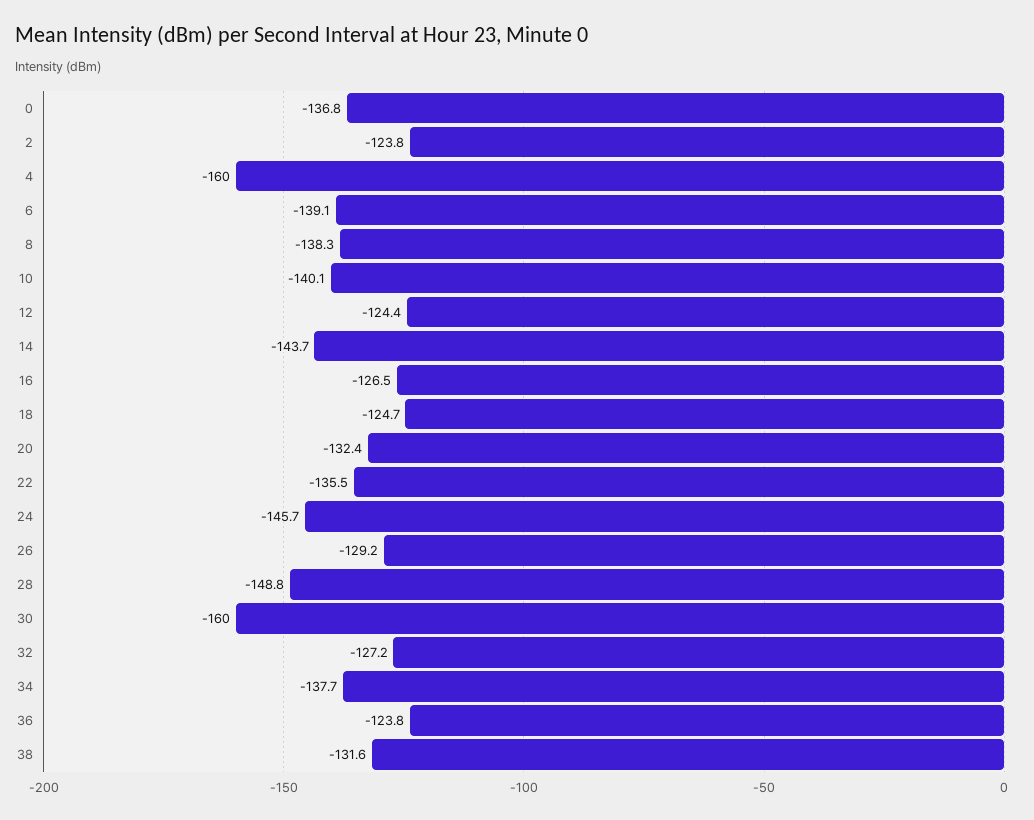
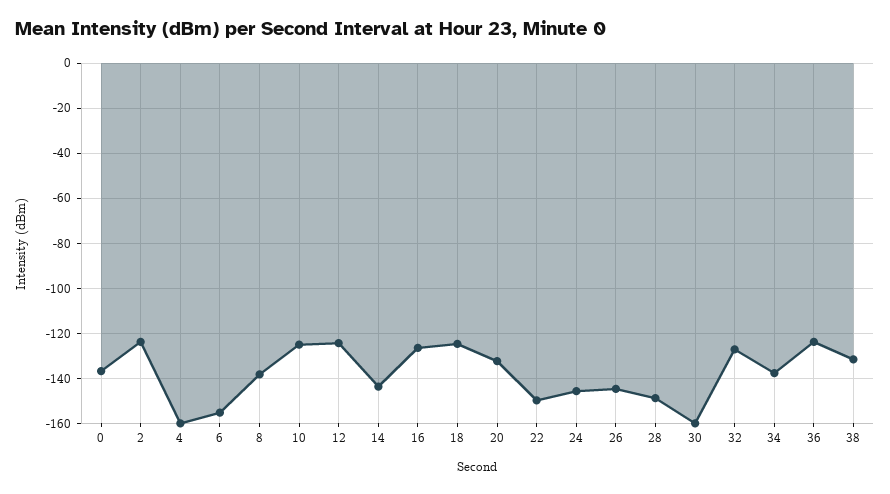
6: -139.1 -> -155
10: -140.1 -> -125
22: -135.5 -> -150
26: -129.2 -> -145

